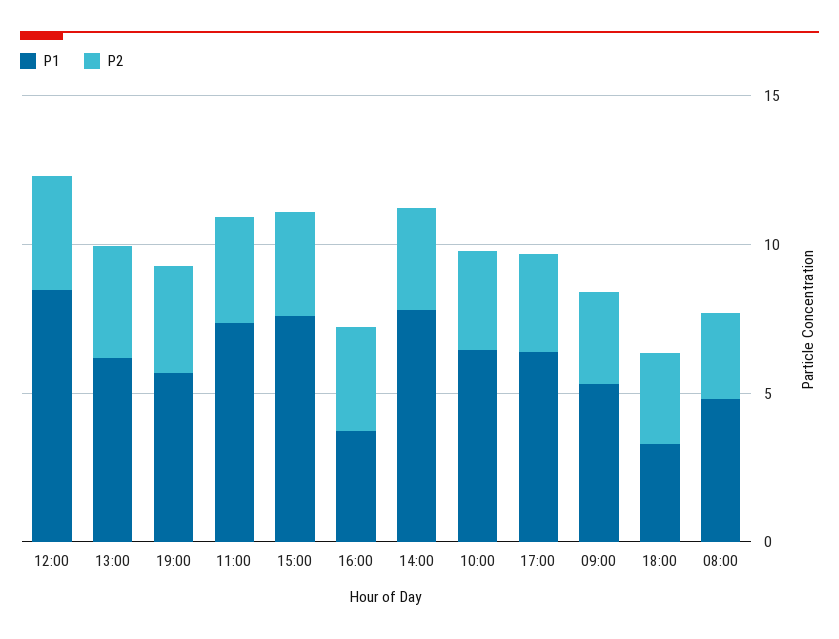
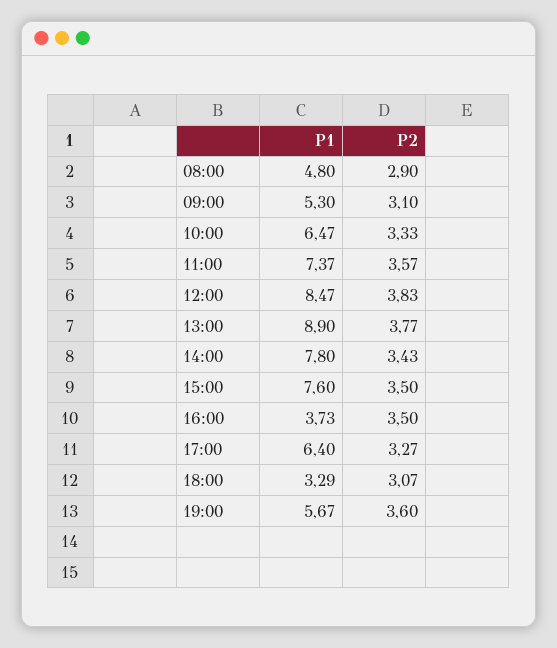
P1, 13:00: 6 -> 8.9

